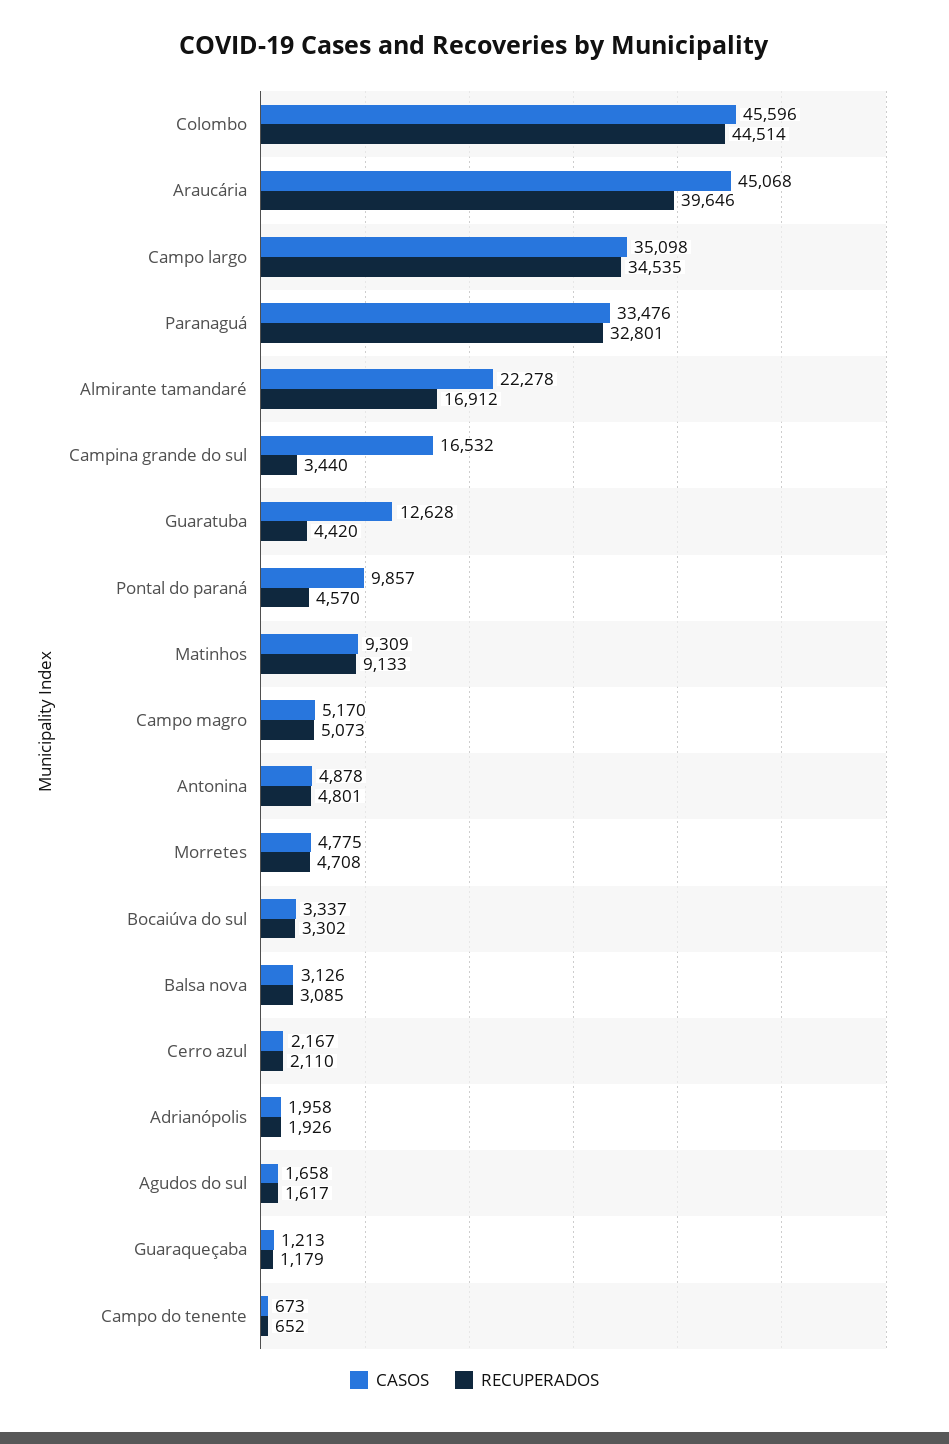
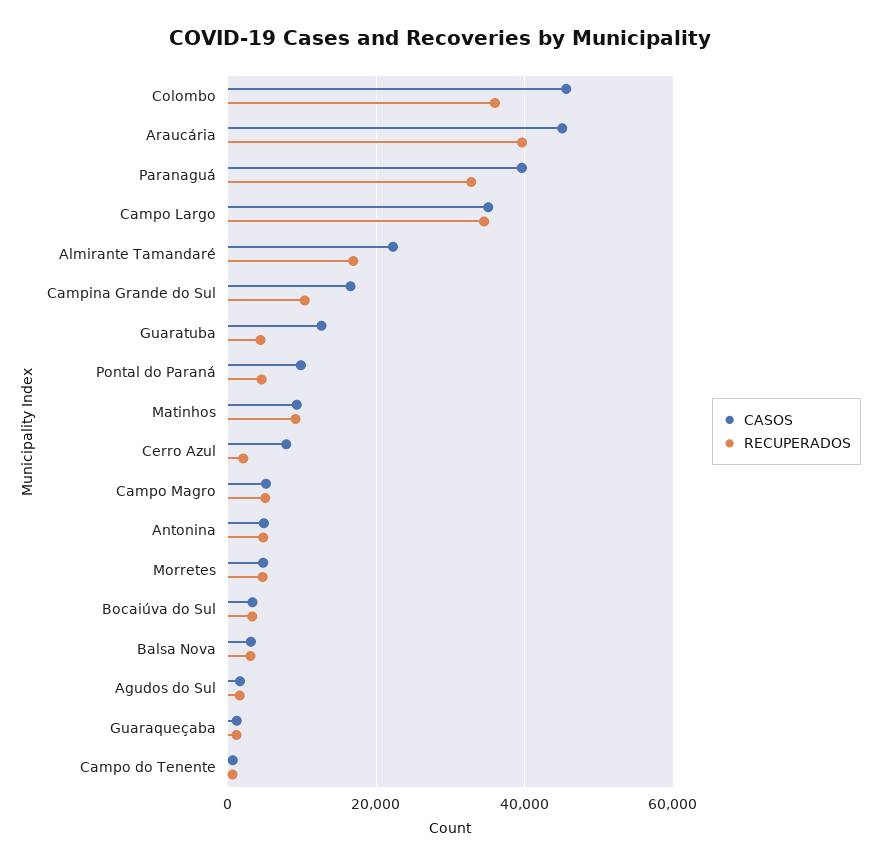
RECUPERADOS, Colombo: 44514 -> 36000
CASOS, Paranaguá: 33476 -> 40000
RECUPERADOS, Campina grande do sul: 3440 -> 10000
CASOS, Cerro azul: 2167 -> 8000
CASOS, Adrianópolis: 1958 -> none
RECUPERADOS, Adrianópolis: 1926 -> none

